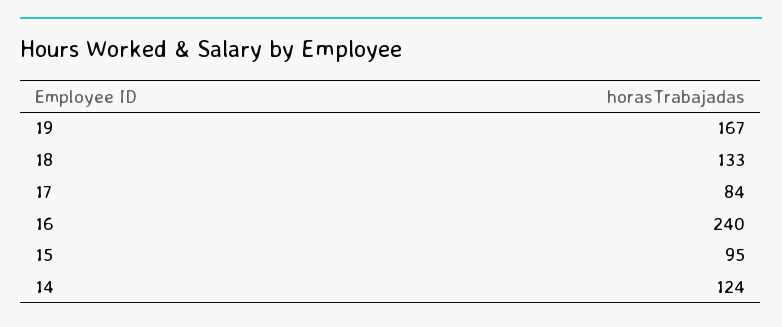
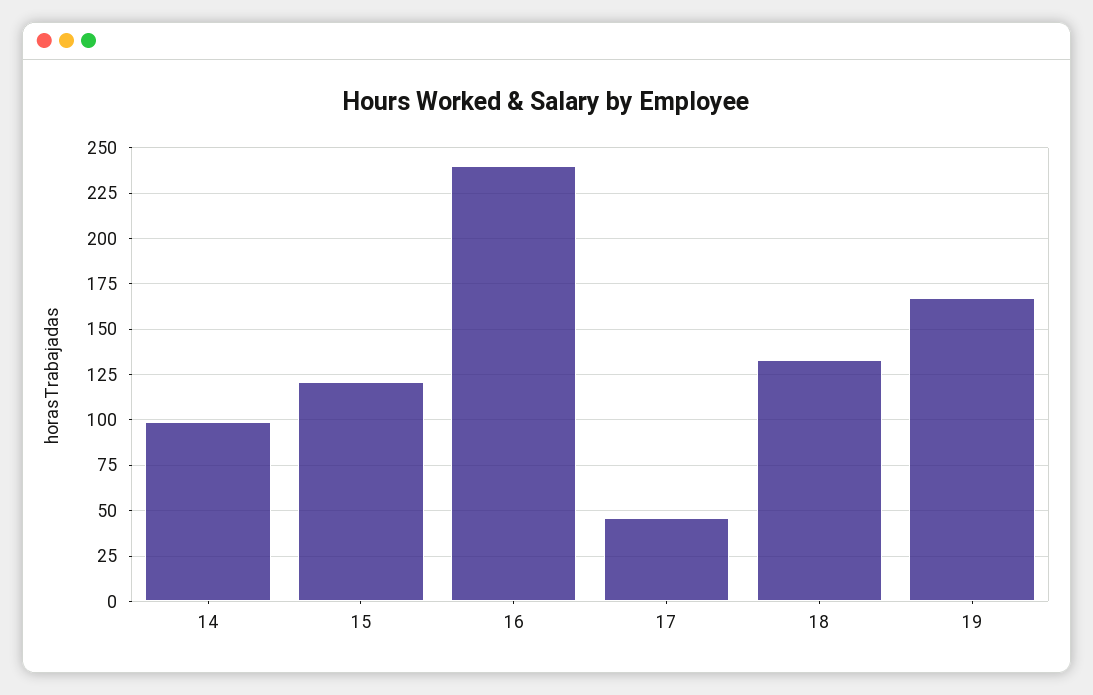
17: 84 -> 45
15: 95 -> 120
14: 124 -> 100

